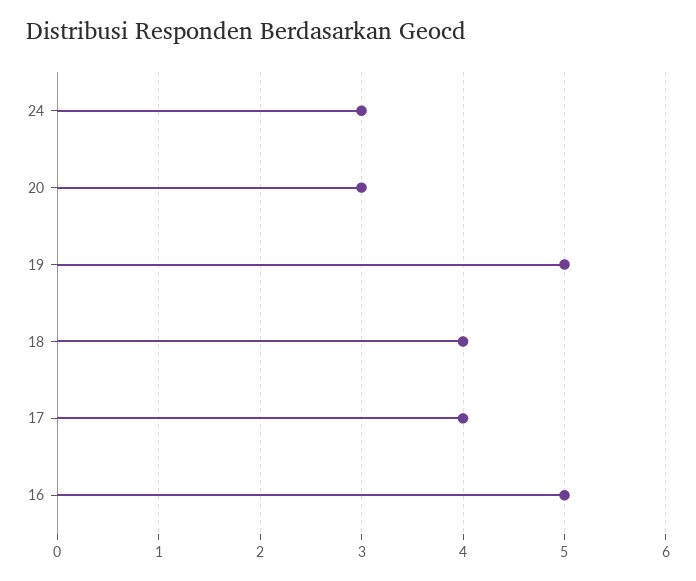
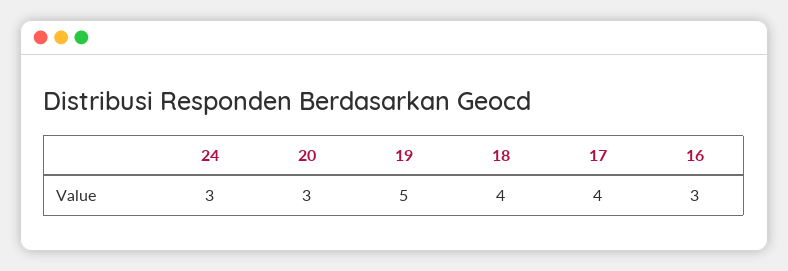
16: 5 -> 3

